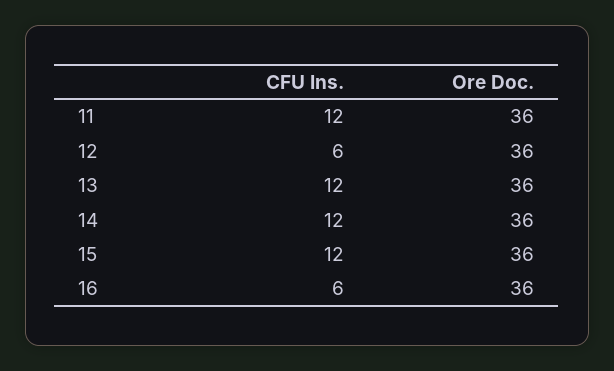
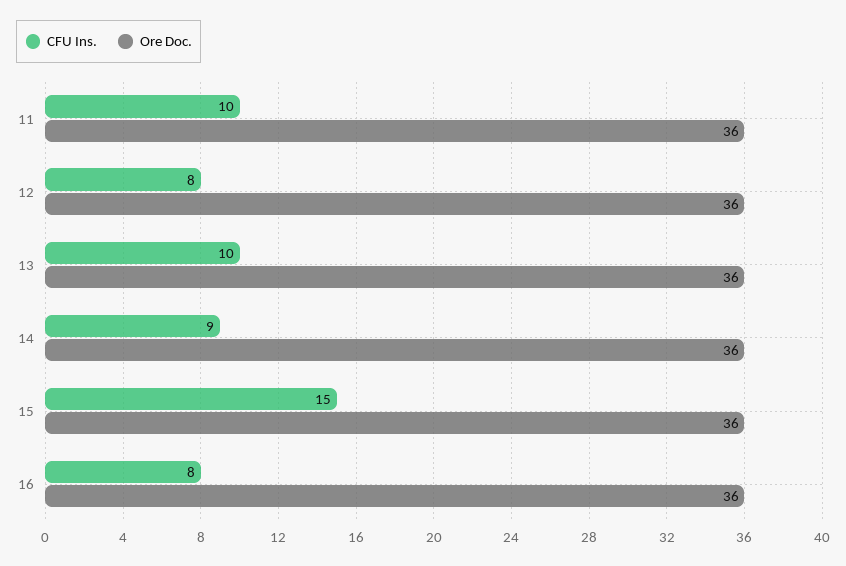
CFU Ins., 11: 12 -> 10
CFU Ins., 12: 6 -> 8
CFU Ins., 13: 12 -> 10
CFU Ins., 14: 12 -> 9
CFU Ins., 15: 12 -> 15
CFU Ins., 16: 6 -> 8

